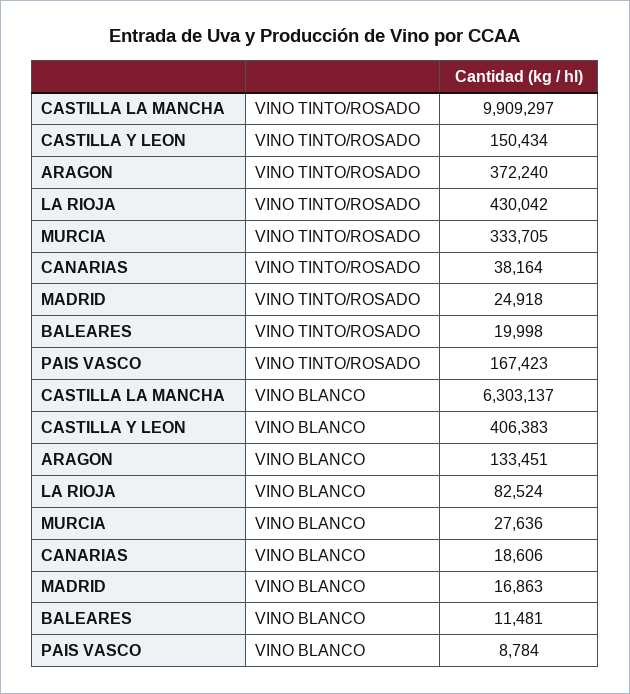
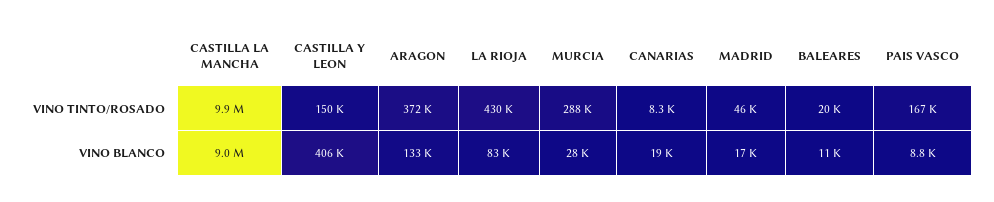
MURCIA, VINO TINTO/ROSADO: 333705 -> 288000
CANARIAS, VINO TINTO/ROSADO: 38164 -> 8300
MADRID, VINO TINTO/ROSADO: 24918 -> 46000
CASTILLA LA MANCHA, VINO BLANCO: 6303137 -> 9000000

